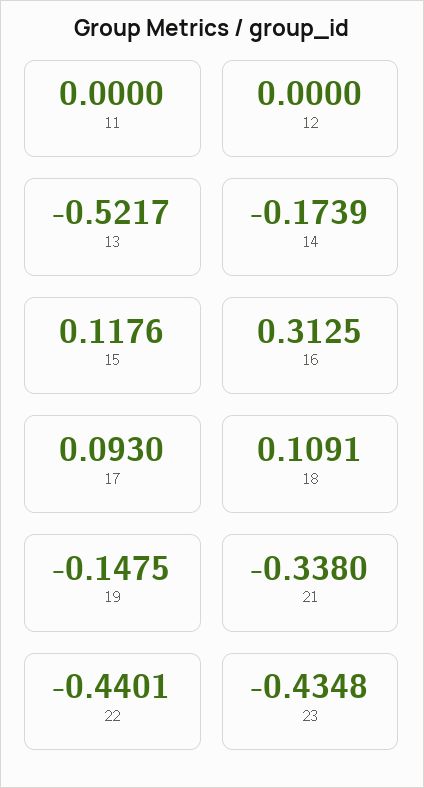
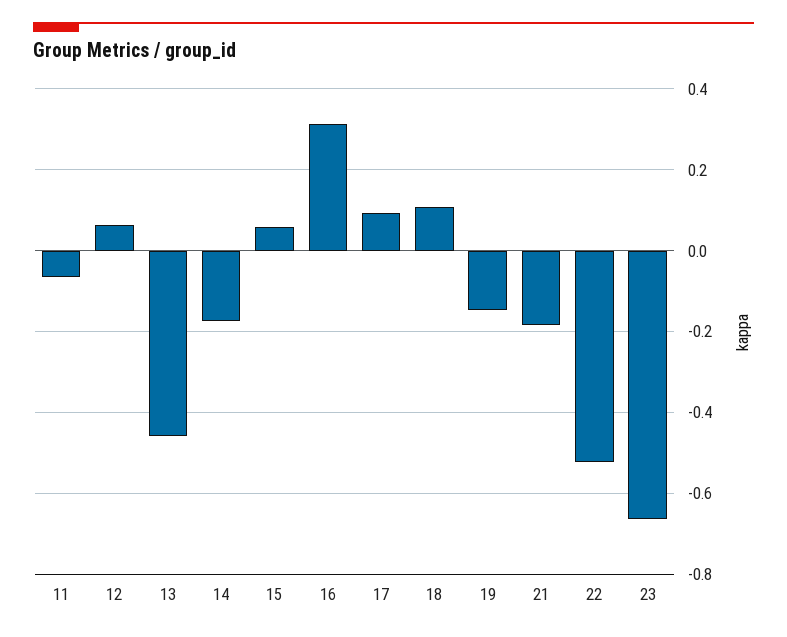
11: 0 -> -0.06
12: 0 -> 0.06
13: -0.5217 -> -0.46
15: 0.1176 -> 0.06
21: -0.338 -> -0.18
22: -0.4401 -> -0.52
23: -0.4348 -> -0.66

